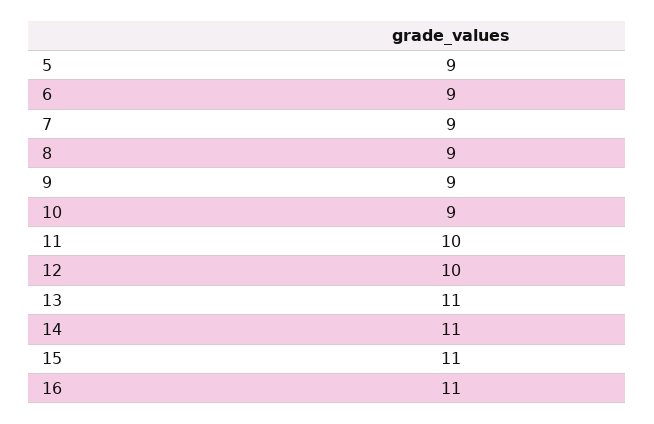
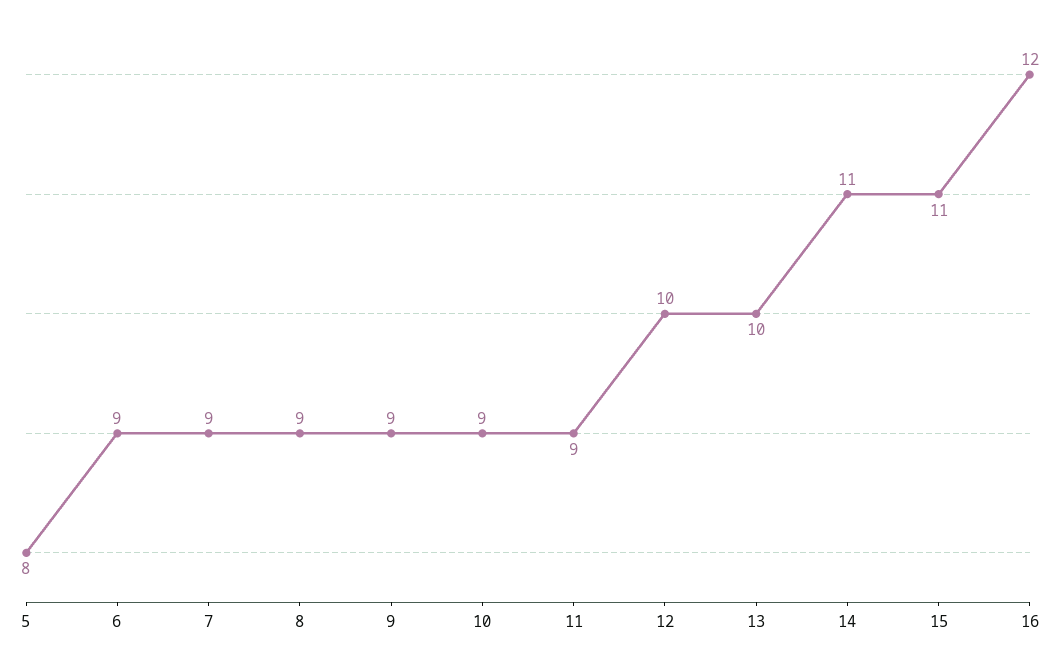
5: 9 -> 8
11: 10 -> 9
13: 11 -> 10
16: 11 -> 12

